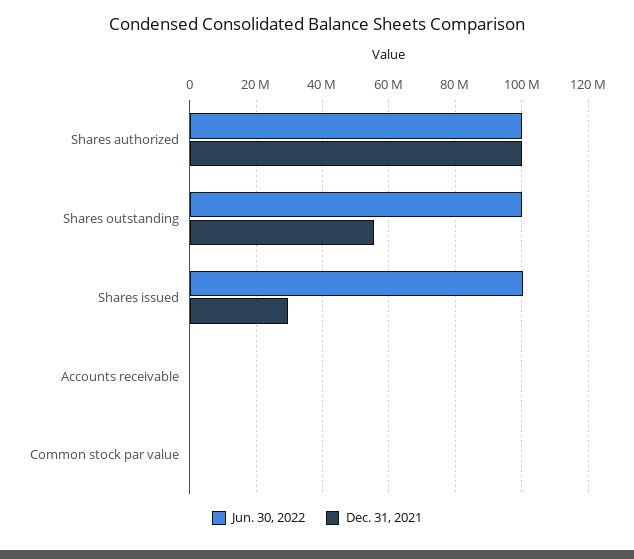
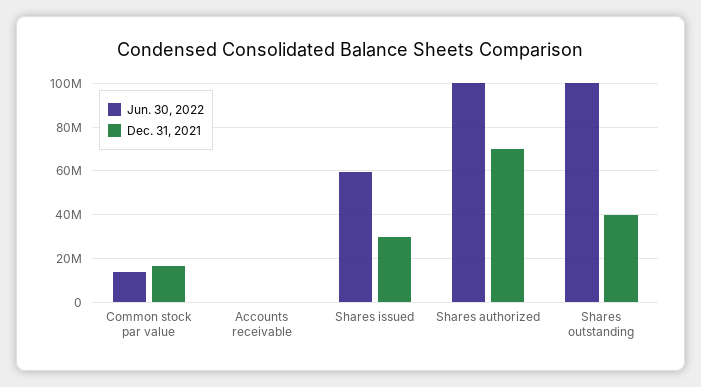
Dec. 31, 2021, Shares authorized: 100000000 -> 70000000
Dec. 31, 2021, Shares outstanding: 56000000 -> 40000000
Jun. 30, 2022, Shares issued: 100000000 -> 60000000
Jun. 30, 2022, Common stock par value: 0 -> 15000000
Dec. 31, 2021, Common stock par value: 0 -> 15000000

